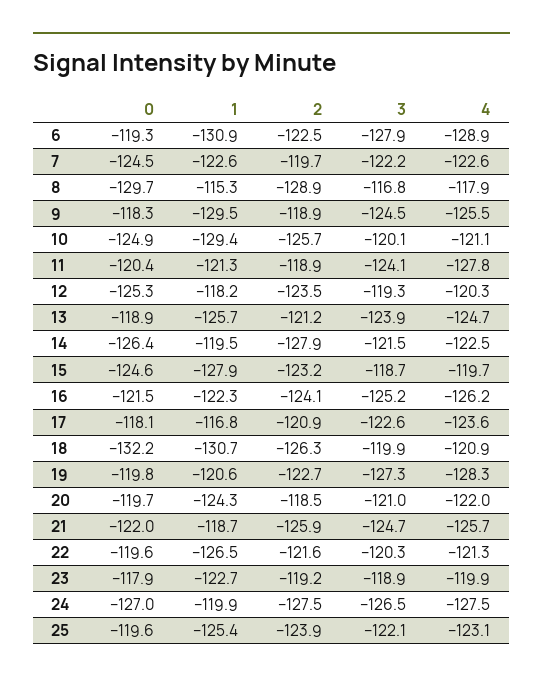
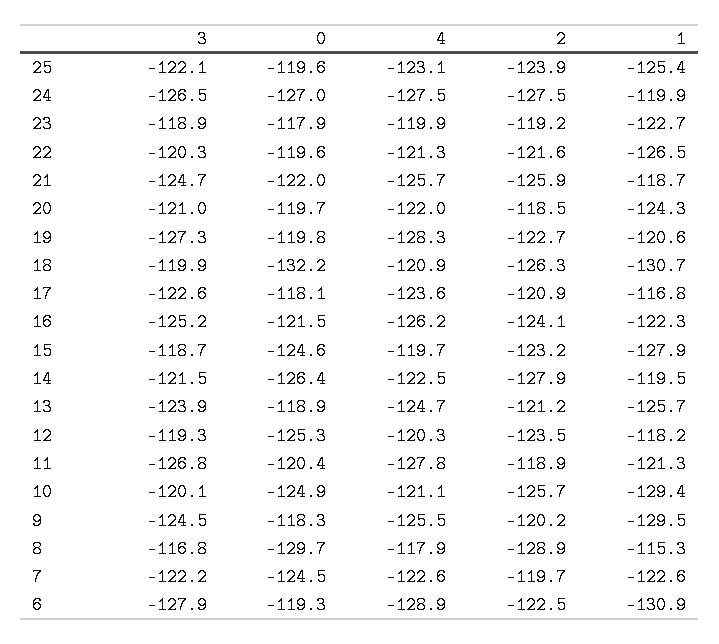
2, 9: -118.9 -> -120.2
3, 11: -124.1 -> -126.8

